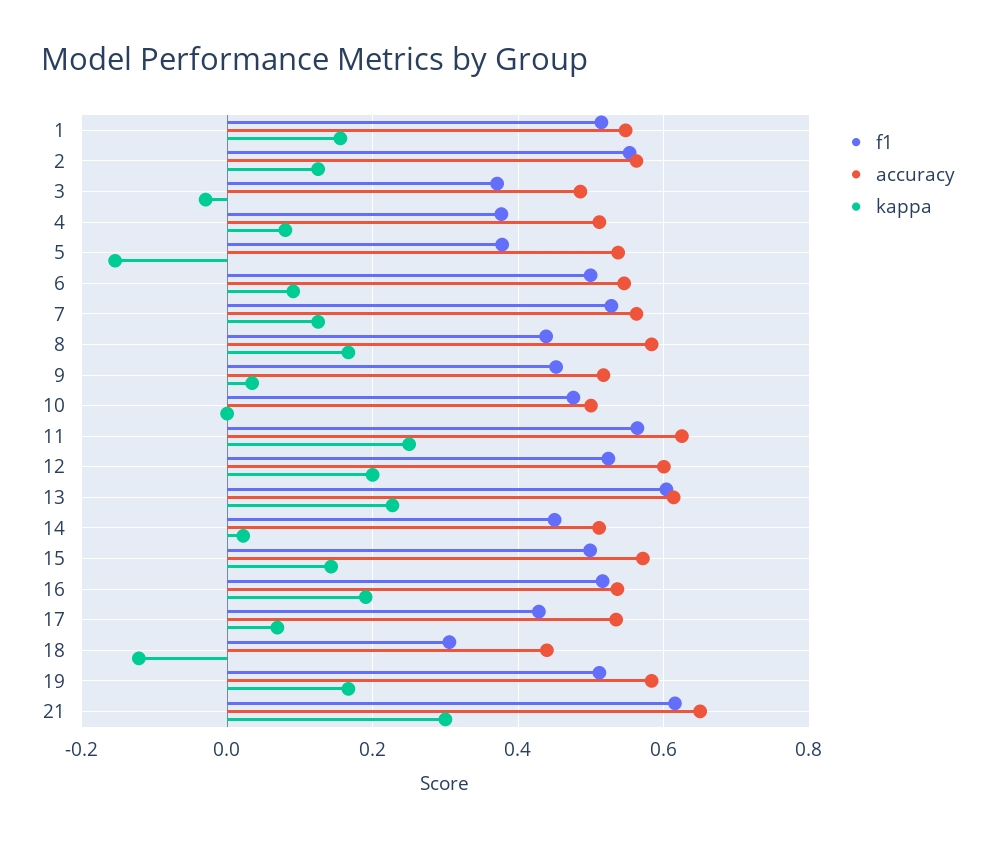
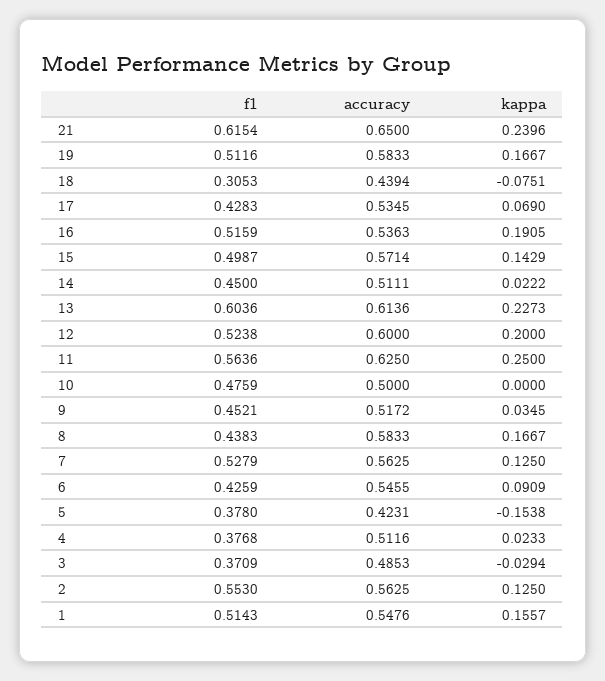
kappa, 4: 0.08 -> 0.0233
accuracy, 5: 0.54 -> 0.4231
f1, 6: 0.5 -> 0.4259
kappa, 18: -0.12 -> -0.0751
kappa, 21: 0.3 -> 0.2396

